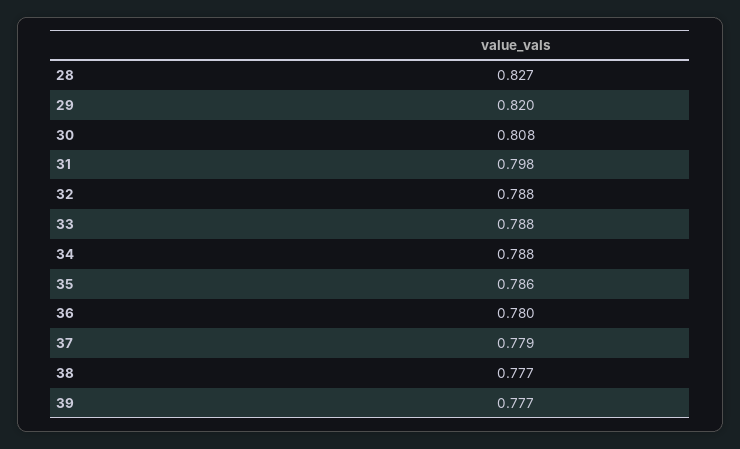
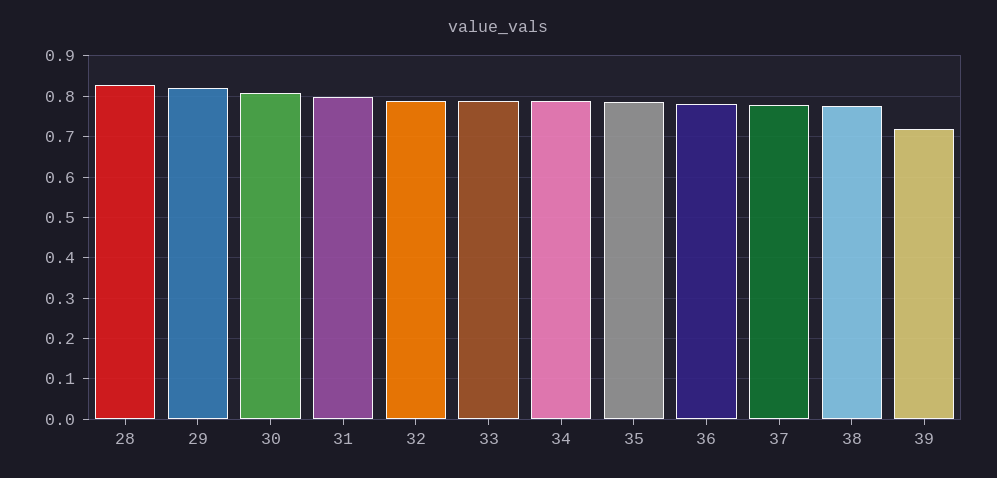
39: 0.777 -> 0.72

